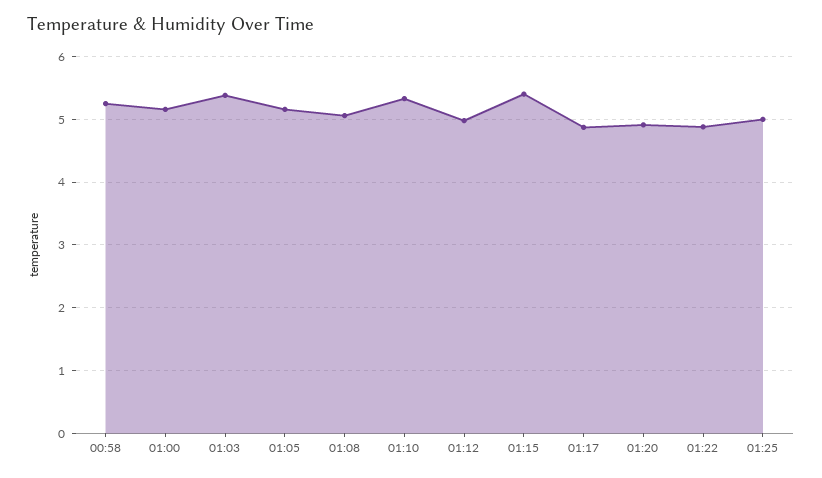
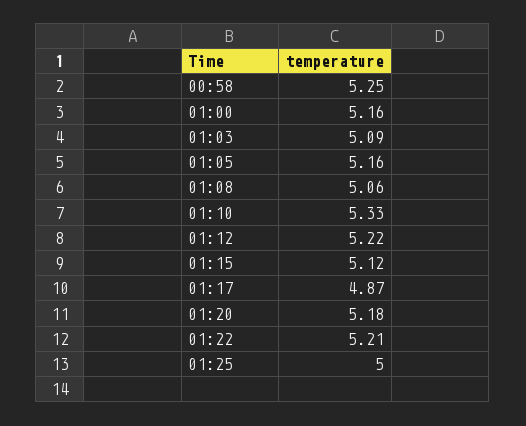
01:03: 5.4 -> 5.09
01:12: 5 -> 5.22
01:15: 5.4 -> 5.12
01:20: 4.9 -> 5.18
01:22: 4.9 -> 5.21

